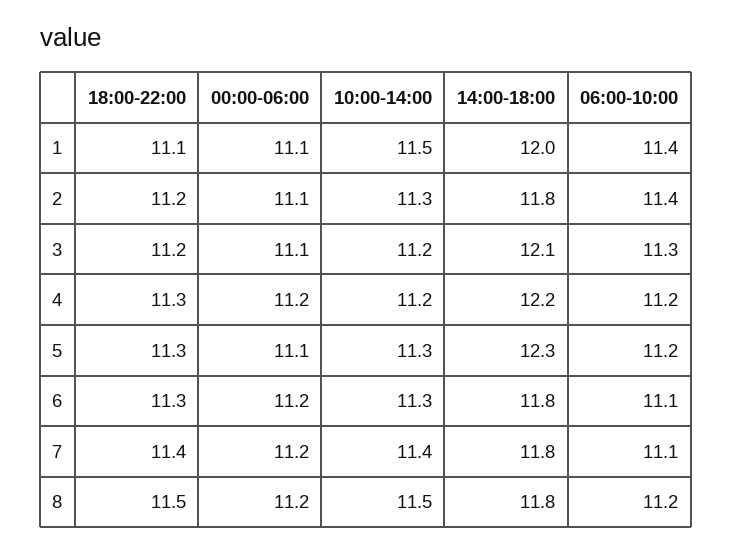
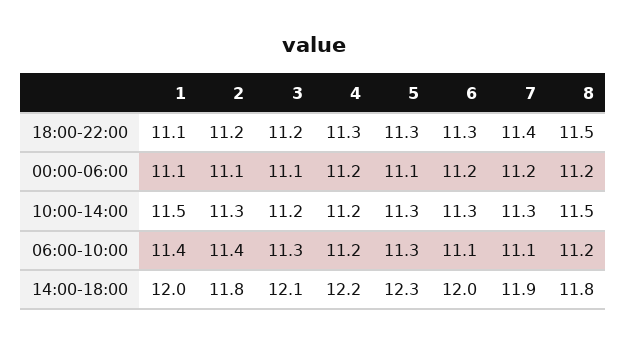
06:00-10:00, 5: 11.2 -> 11.3
14:00-18:00, 6: 11.8 -> 12
10:00-14:00, 7: 11.4 -> 11.3
14:00-18:00, 7: 11.8 -> 11.9

